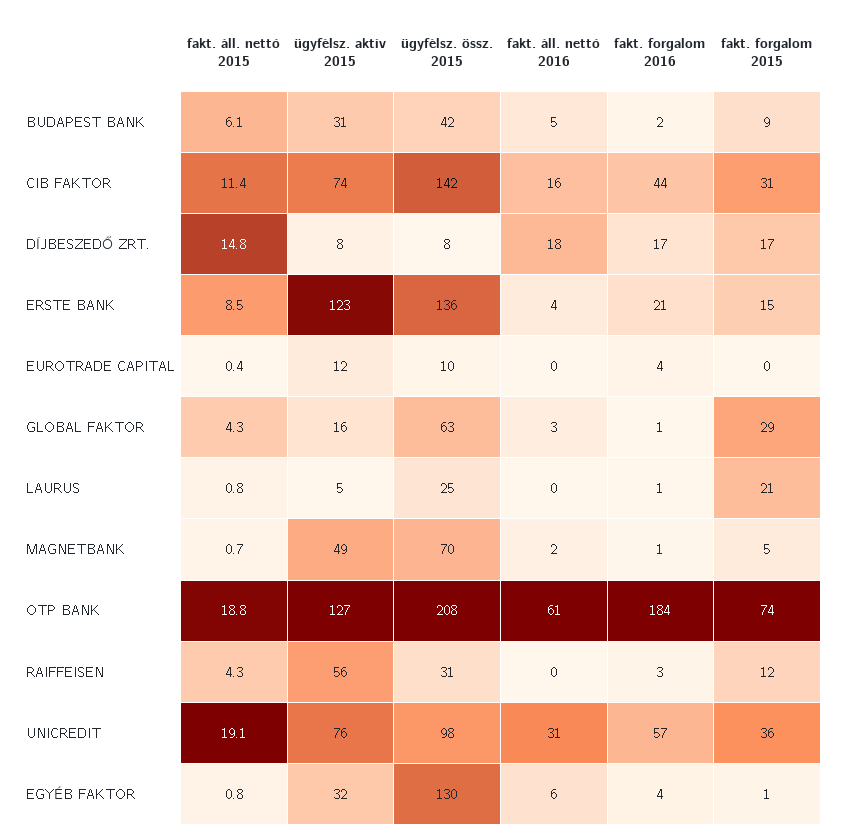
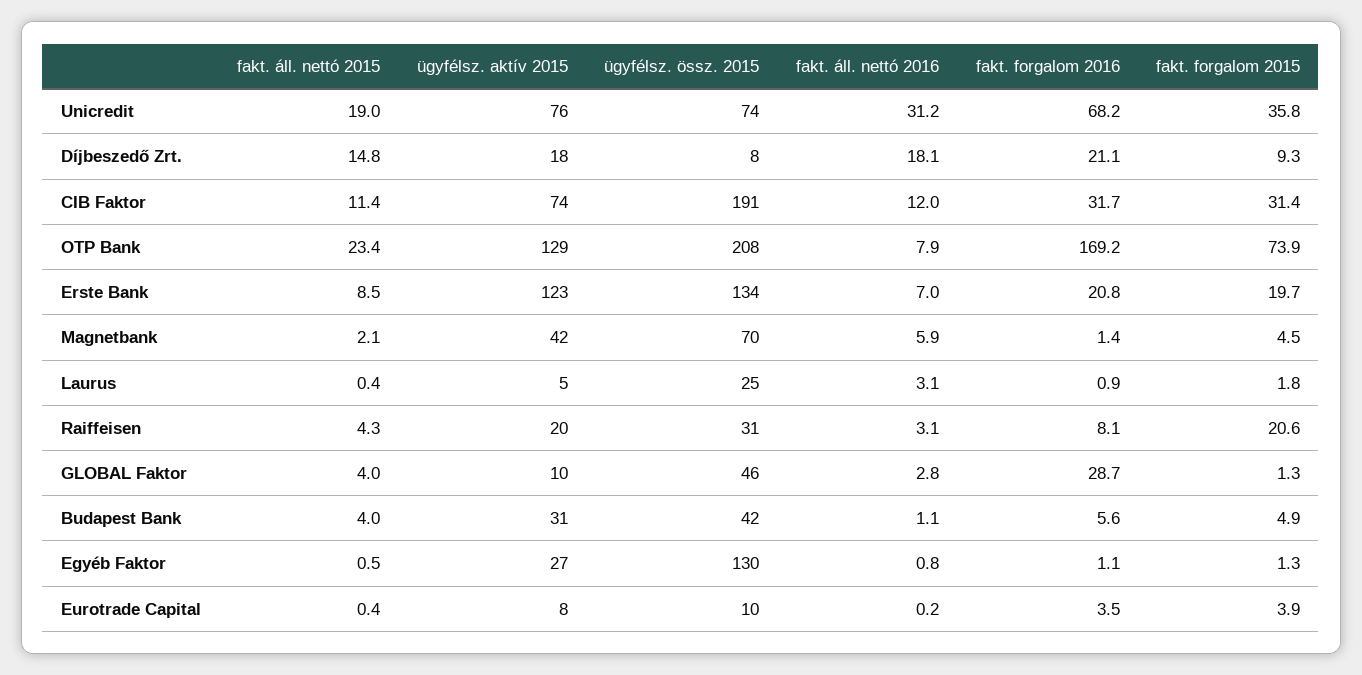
fakt. áll. nettó 2015, BUDAPEST BANK: 6.1 -> 4
fakt. áll. nettó 2016, BUDAPEST BANK: 5 -> 1.1
fakt. forgalom 2016, BUDAPEST BANK: 2 -> 5.6
fakt. forgalom 2015, BUDAPEST BANK: 9 -> 4.9
ügyfélsz. össz. 2015, CIB FAKTOR: 142 -> 191
fakt. áll. nettó 2016, CIB FAKTOR: 16 -> 12
fakt. forgalom 2016, CIB FAKTOR: 44 -> 31.7
ügyfélsz. aktív 2015, DÍJBESZEDŐ ZRT.: 8 -> 18
fakt. forgalom 2016, DÍJBESZEDŐ ZRT.: 17 -> 21.1
fakt. forgalom 2015, DÍJBESZEDŐ ZRT.: 17 -> 9.3
ügyfélsz. össz. 2015, ERSTE BANK: 136 -> 134
fakt. áll. nettó 2016, ERSTE BANK: 4 -> 7
fakt. forgalom 2015, ERSTE BANK: 15 -> 19.7
ügyfélsz. aktív 2015, EUROTRADE CAPITAL: 12 -> 8
fakt. forgalom 2015, EUROTRADE CAPITAL: 0 -> 3.9
fakt. áll. nettó 2015, GLOBAL FAKTOR: 4.3 -> 4
ügyfélsz. aktív 2015, GLOBAL FAKTOR: 16 -> 10
ügyfélsz. össz. 2015, GLOBAL FAKTOR: 63 -> 46
fakt. forgalom 2016, GLOBAL FAKTOR: 1 -> 28.7
fakt. forgalom 2015, GLOBAL FAKTOR: 29 -> 1.3
fakt. áll. nettó 2015, LAURUS: 0.8 -> 0.4
fakt. áll. nettó 2016, LAURUS: 0 -> 3.1
fakt. forgalom 2015, LAURUS: 21 -> 1.8
fakt. áll. nettó 2015, MAGNETBANK: 0.7 -> 2.1
ügyfélsz. aktív 2015, MAGNETBANK: 49 -> 42
fakt. áll. nettó 2016, MAGNETBANK: 2 -> 5.9
fakt. áll. nettó 2015, OTP BANK: 18.8 -> 23.4
ügyfélsz. aktív 2015, OTP BANK: 127 -> 129
fakt. áll. nettó 2016, OTP BANK: 61 -> 7.9
fakt. forgalom 2016, OTP BANK: 184 -> 169.2
ügyfélsz. aktív 2015, RAIFFEISEN: 56 -> 20
fakt. áll. nettó 2016, RAIFFEISEN: 0 -> 3.1
fakt. forgalom 2016, RAIFFEISEN: 3 -> 8.1
fakt. forgalom 2015, RAIFFEISEN: 12 -> 20.6
fakt. áll. nettó 2015, UNICREDIT: 19.1 -> 19
ügyfélsz. össz. 2015, UNICREDIT: 98 -> 74
fakt. forgalom 2016, UNICREDIT: 57 -> 68.2
fakt. áll. nettó 2015, EGYÉB FAKTOR: 0.8 -> 0.5
ügyfélsz. aktív 2015, EGYÉB FAKTOR: 32 -> 27
fakt. áll. nettó 2016, EGYÉB FAKTOR: 6 -> 0.8
fakt. forgalom 2016, EGYÉB FAKTOR: 4 -> 1.1

